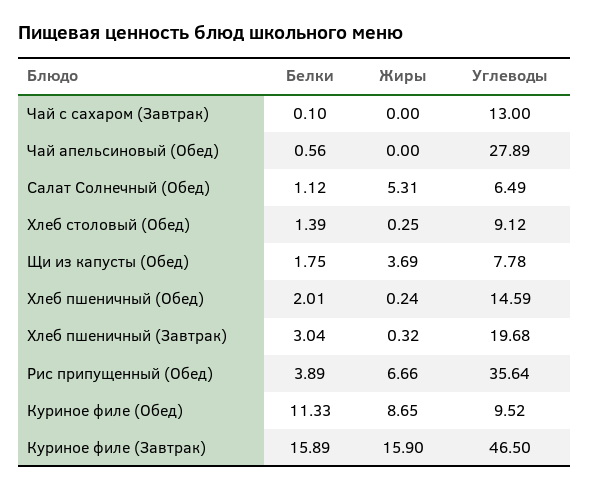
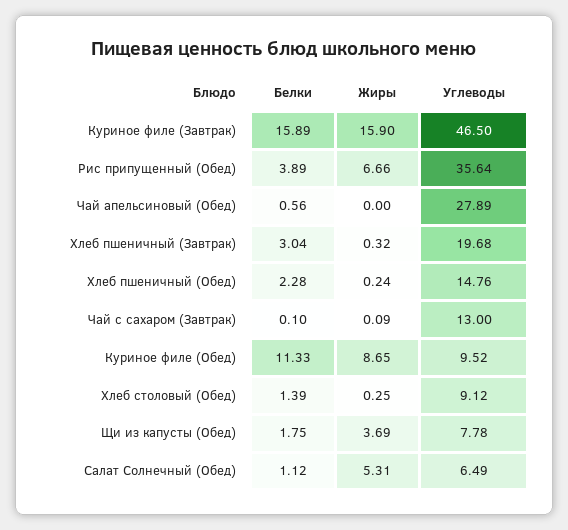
Жиры, Чай с сахаром (Завтрак): 0 -> 0.09
Белки, Хлеб пшеничный (Обед): 2.01 -> 2.28
Углеводы, Хлеб пшеничный (Обед): 14.59 -> 14.76

